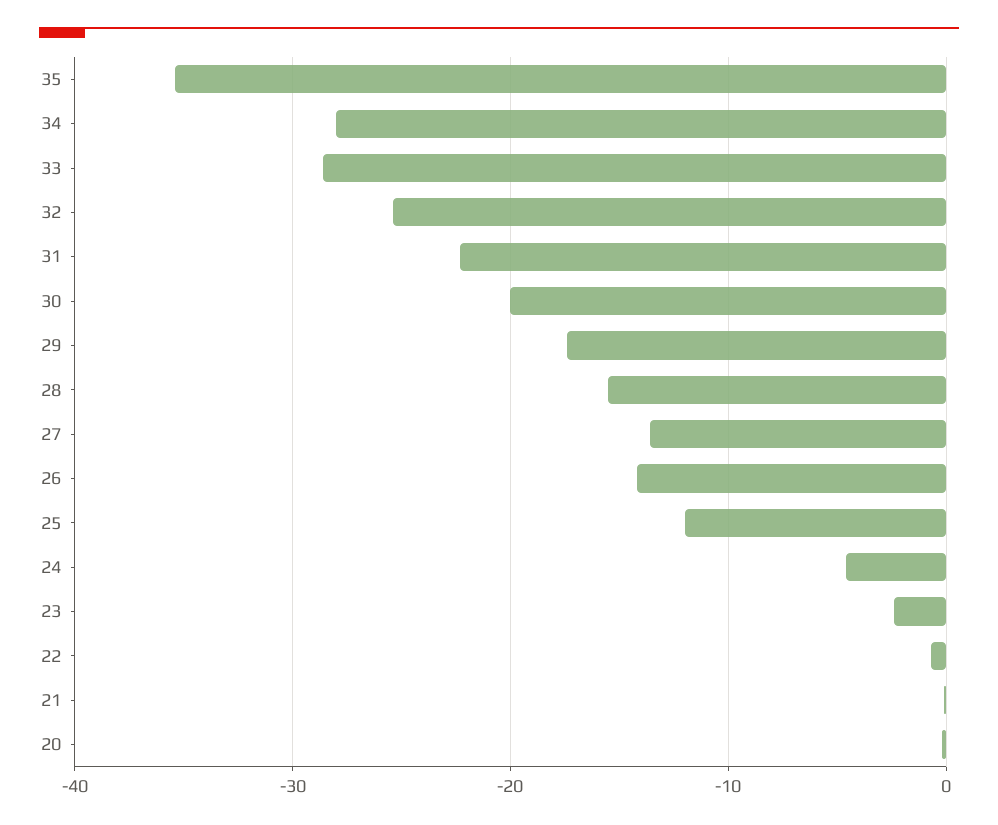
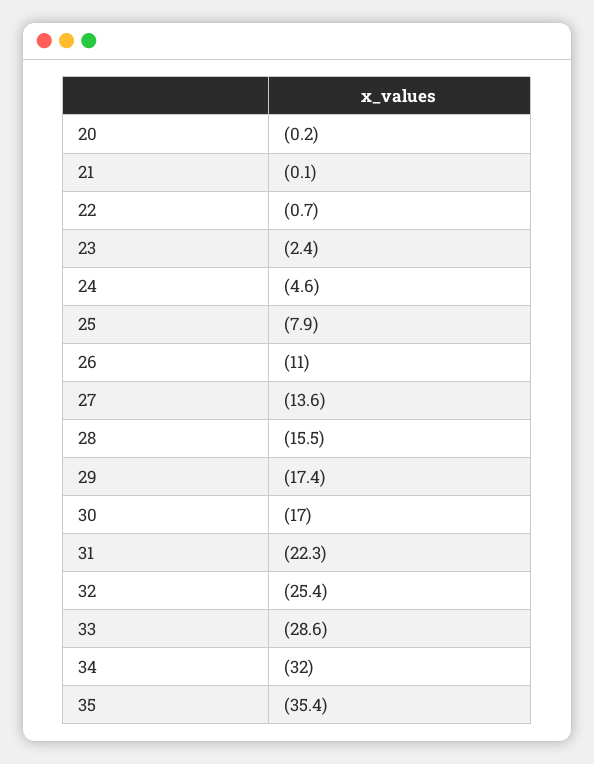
34: -28 -> -32
30: -20 -> -17
26: -14 -> -11
25: -12 -> -7.9

